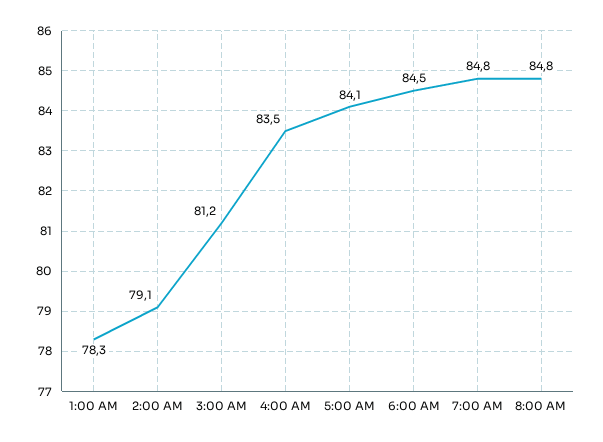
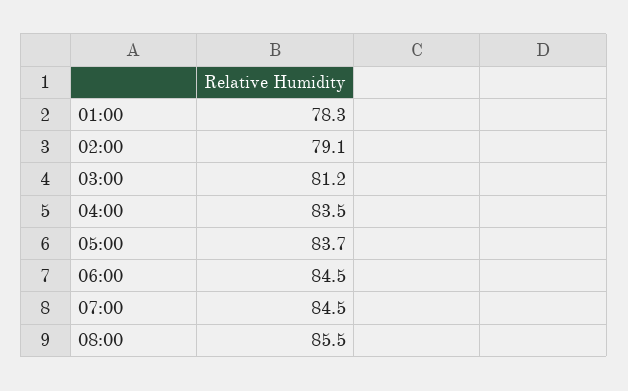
5:00 AM: 84.1 -> 83.7
7:00 AM: 84.8 -> 84.5
8:00 AM: 84.8 -> 85.5

